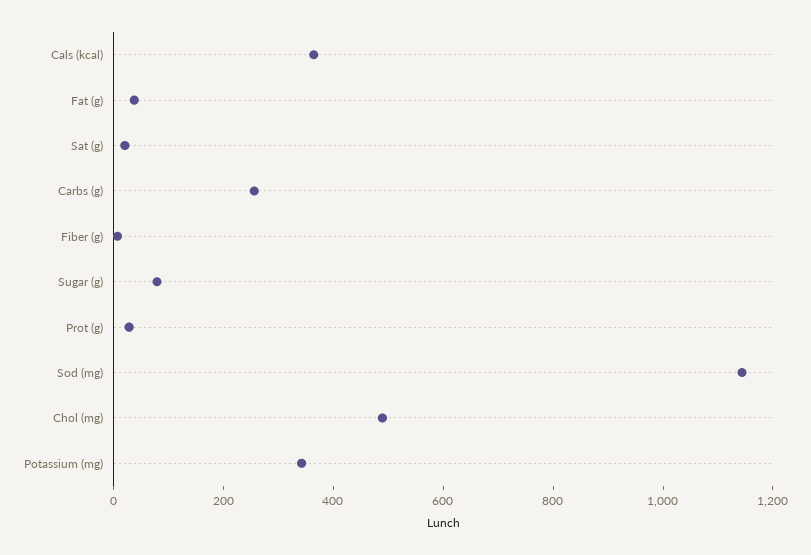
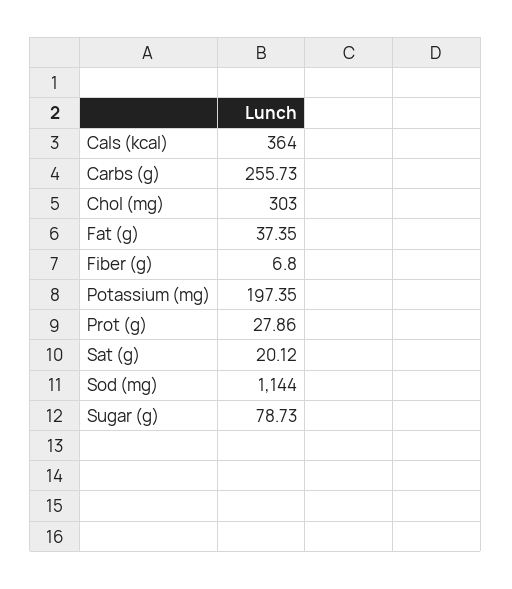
Chol (mg): 500 -> 303
Potassium (mg): 350 -> 197.35

